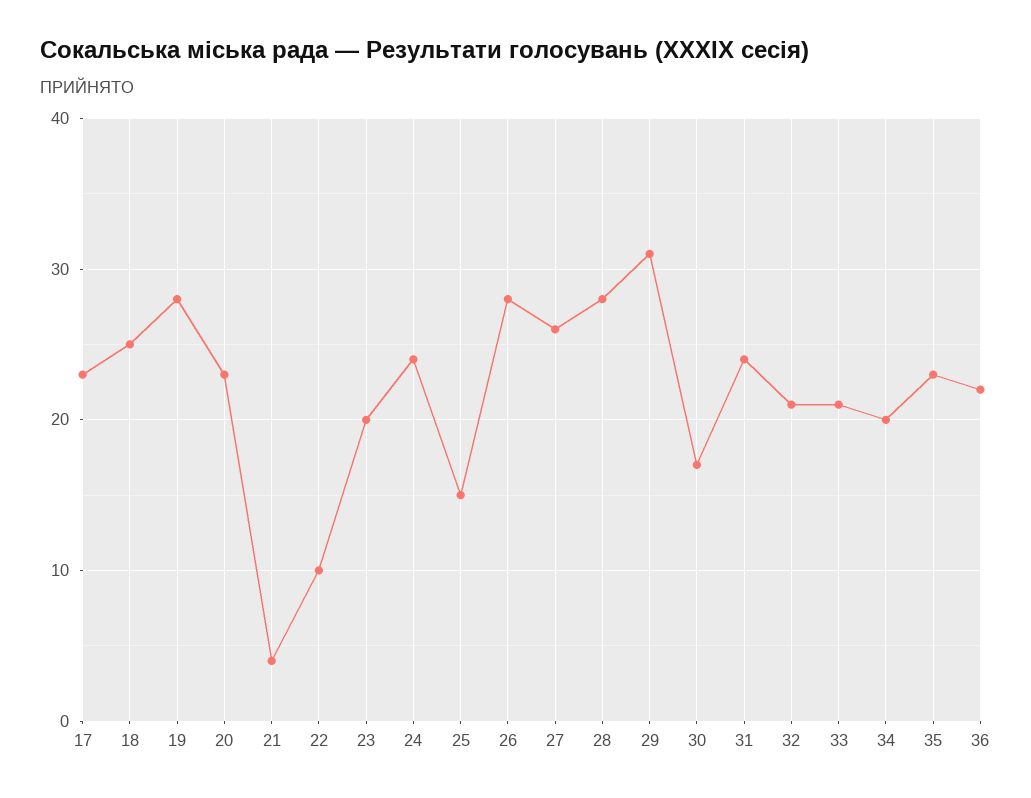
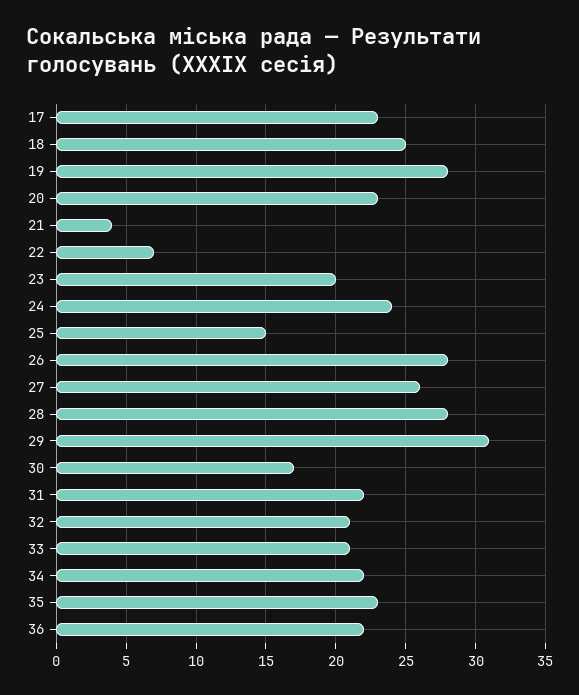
22: 10 -> 7
31: 24 -> 22
34: 20 -> 22

